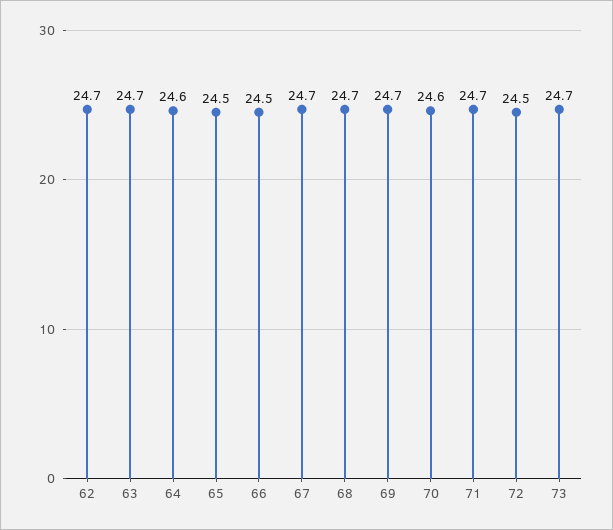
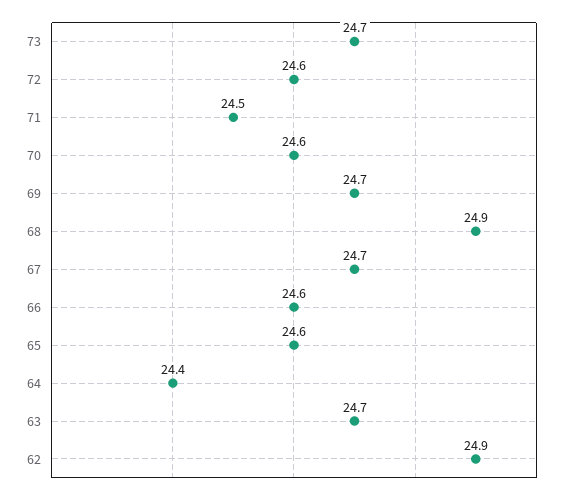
62: 24.7 -> 24.9
64: 24.6 -> 24.4
65: 24.5 -> 24.6
66: 24.5 -> 24.6
68: 24.7 -> 24.9
71: 24.7 -> 24.5
72: 24.5 -> 24.6

